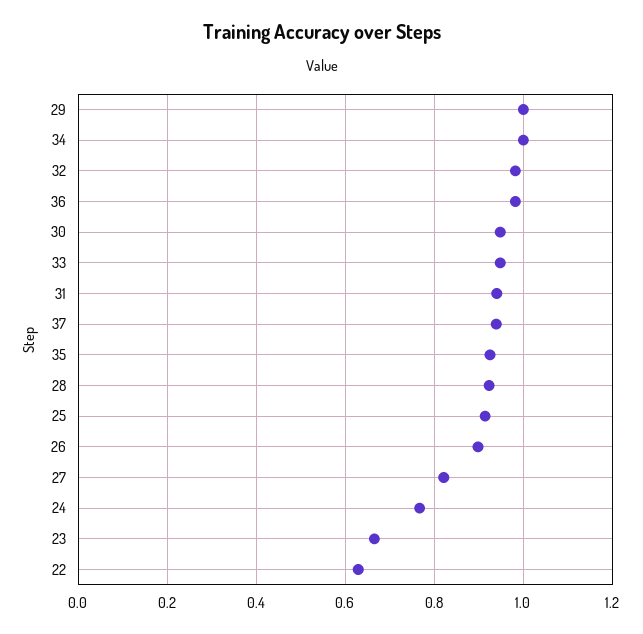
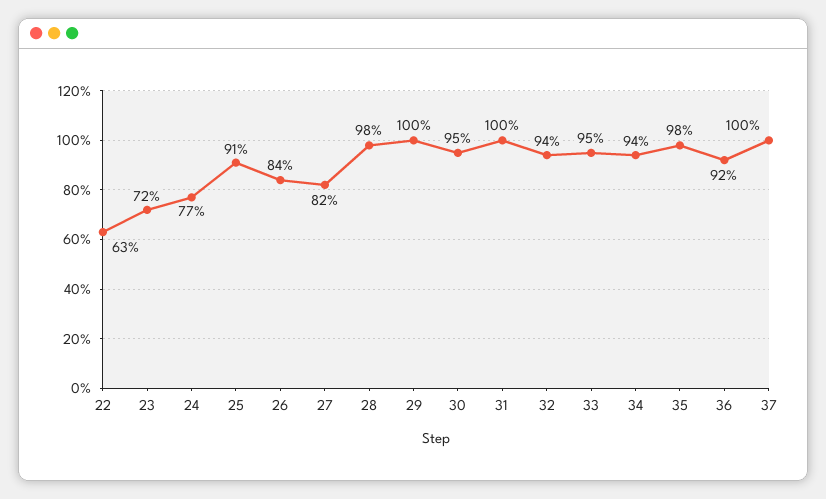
34: 1 -> 0.94
32: 0.98 -> 0.94
36: 0.98 -> 0.92
31: 0.94 -> 1
37: 0.94 -> 1
35: 0.92 -> 0.98
28: 0.92 -> 0.98
26: 0.9 -> 0.84
23: 0.66 -> 0.72

